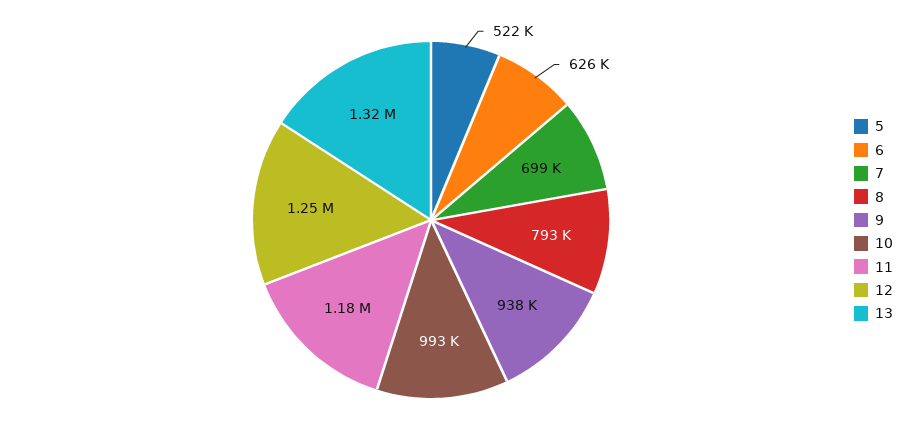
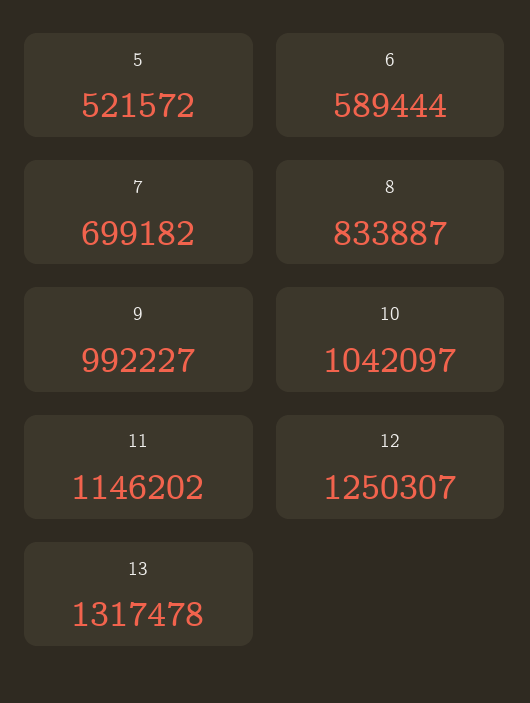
6: 626000 -> 589444
8: 793000 -> 833887
9: 938000 -> 992227
10: 993000 -> 1042097
11: 1180000 -> 1146202

